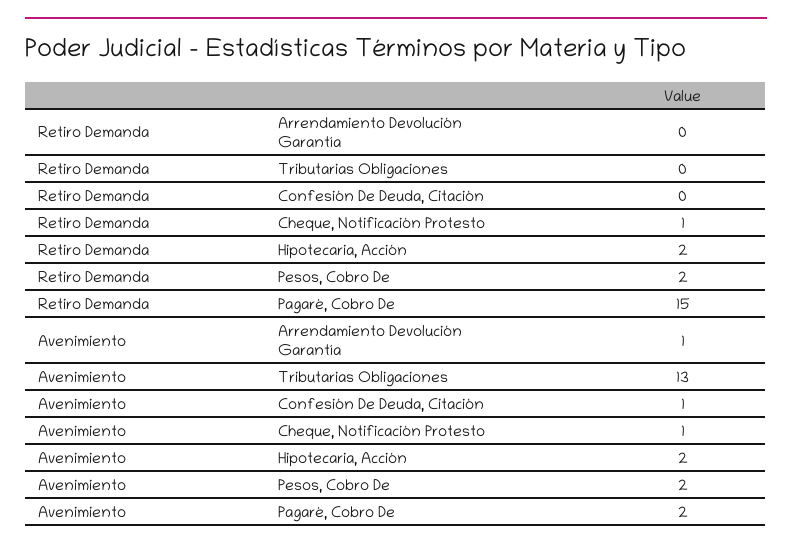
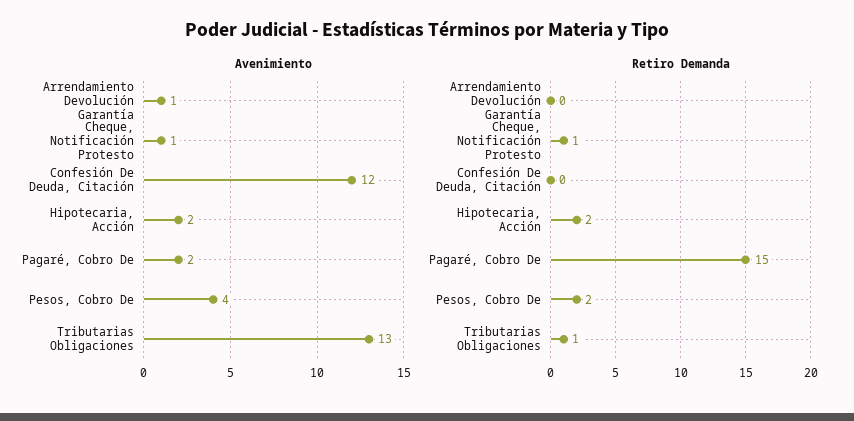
Retiro Demanda, Tributarias Obligaciones: 0 -> 1
Avenimiento, Confesión De Deuda, Citación: 1 -> 12
Avenimiento, Pesos, Cobro De: 2 -> 4

